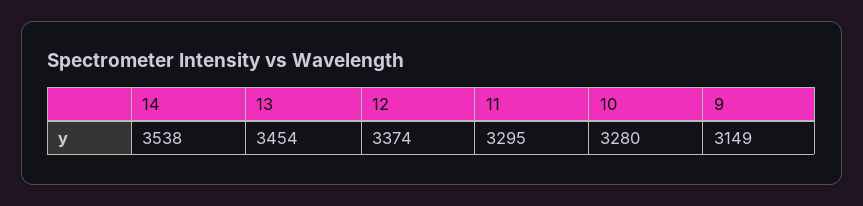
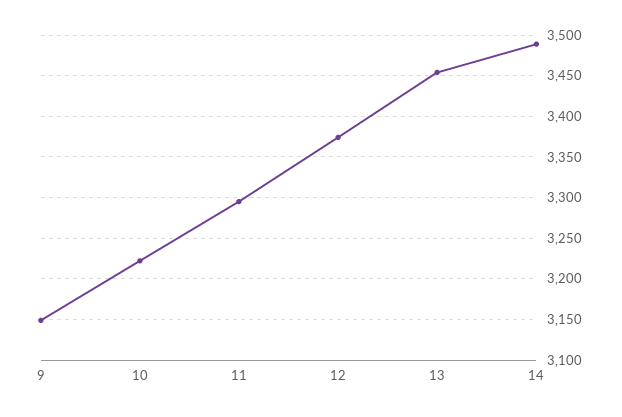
14: 3538 -> 3490
10: 3280 -> 3220

